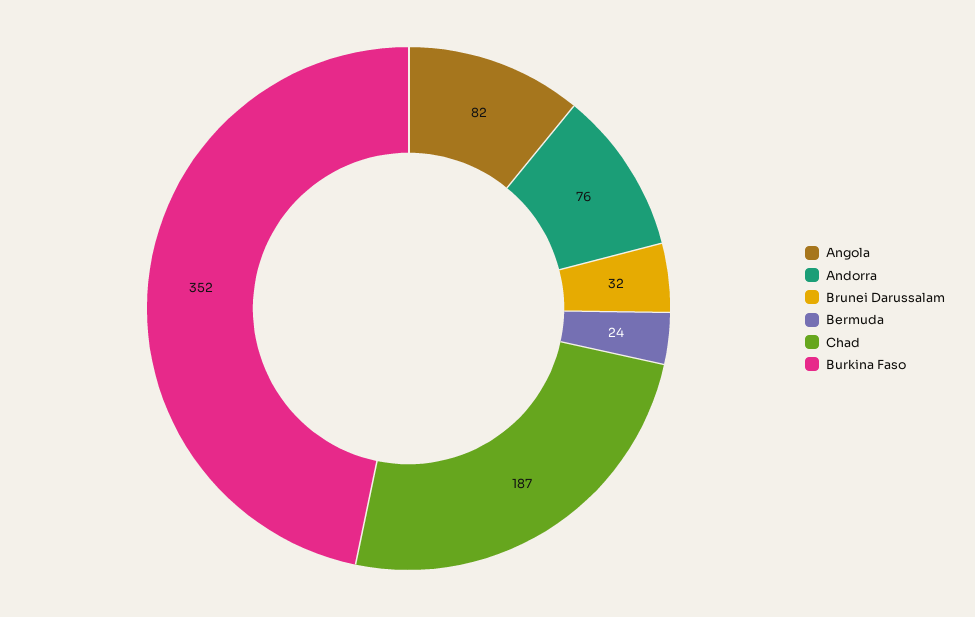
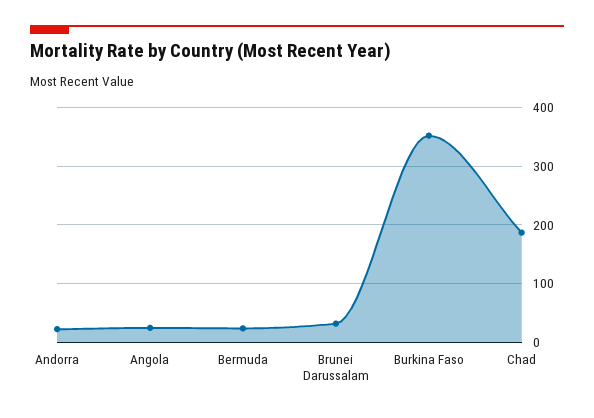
Angola: 82 -> 20
Andorra: 76 -> 20

